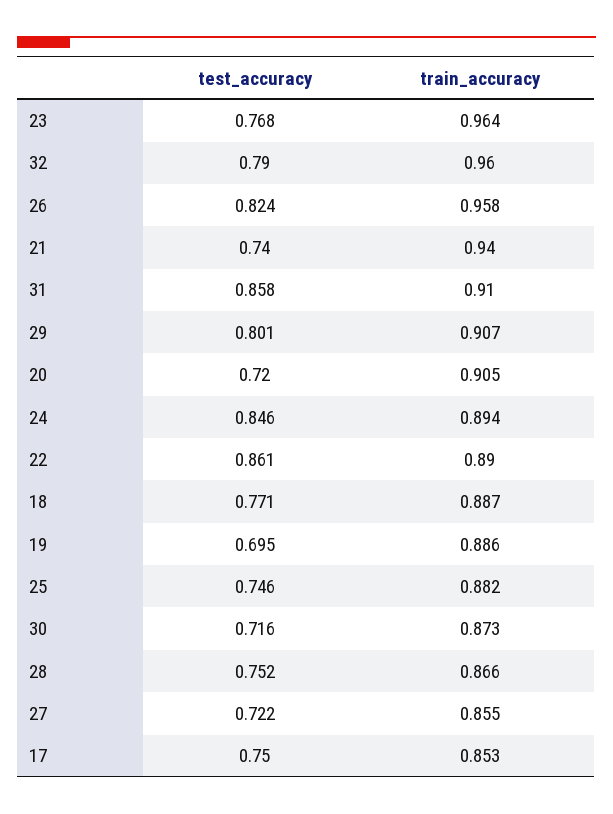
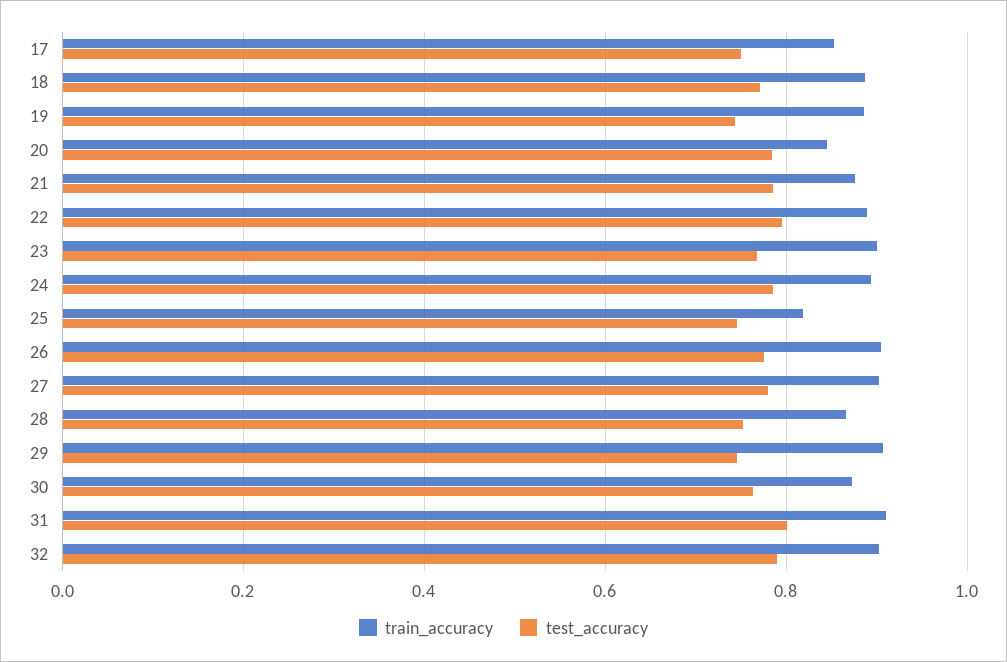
train_accuracy, 23: 0.964 -> 0.9
train_accuracy, 32: 0.96 -> 0.9
test_accuracy, 26: 0.824 -> 0.78
train_accuracy, 26: 0.958 -> 0.9
test_accuracy, 21: 0.74 -> 0.78
train_accuracy, 21: 0.94 -> 0.88
test_accuracy, 31: 0.858 -> 0.8
test_accuracy, 29: 0.801 -> 0.74
test_accuracy, 20: 0.72 -> 0.78
train_accuracy, 20: 0.905 -> 0.84
test_accuracy, 24: 0.846 -> 0.78
test_accuracy, 22: 0.861 -> 0.8
test_accuracy, 19: 0.695 -> 0.74
train_accuracy, 25: 0.882 -> 0.82
test_accuracy, 30: 0.716 -> 0.76
test_accuracy, 27: 0.722 -> 0.78
train_accuracy, 27: 0.855 -> 0.9

